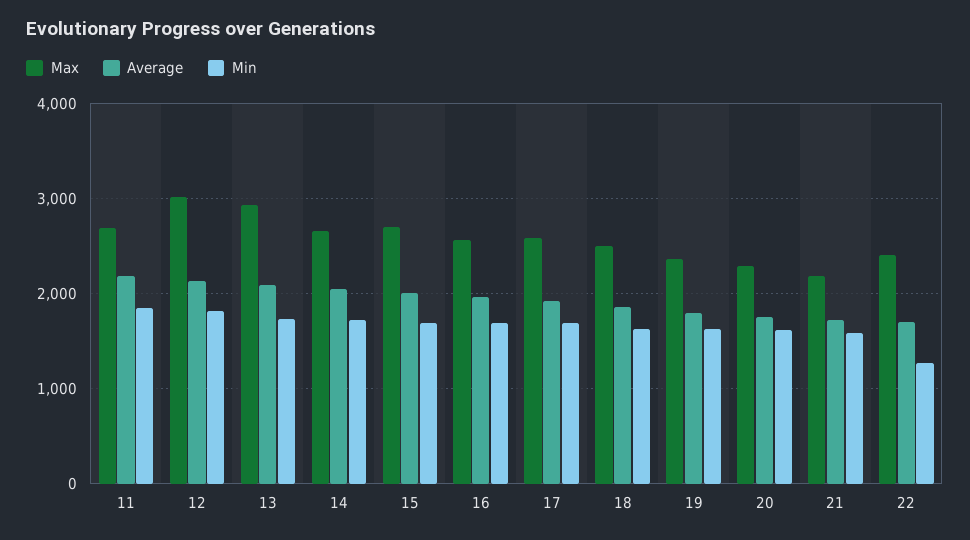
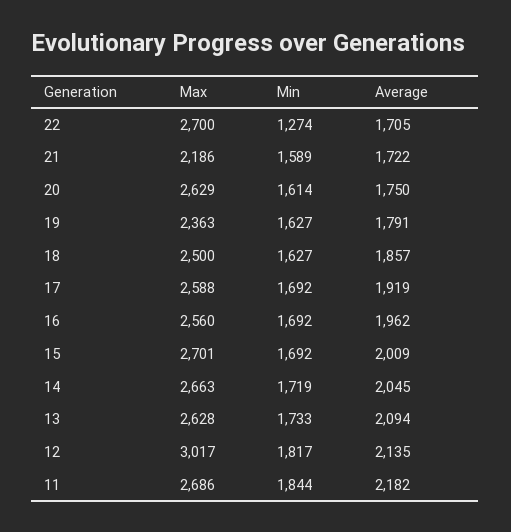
Max, 13: 2900 -> 2628
Max, 20: 2300 -> 2629
Max, 22: 2400 -> 2700

